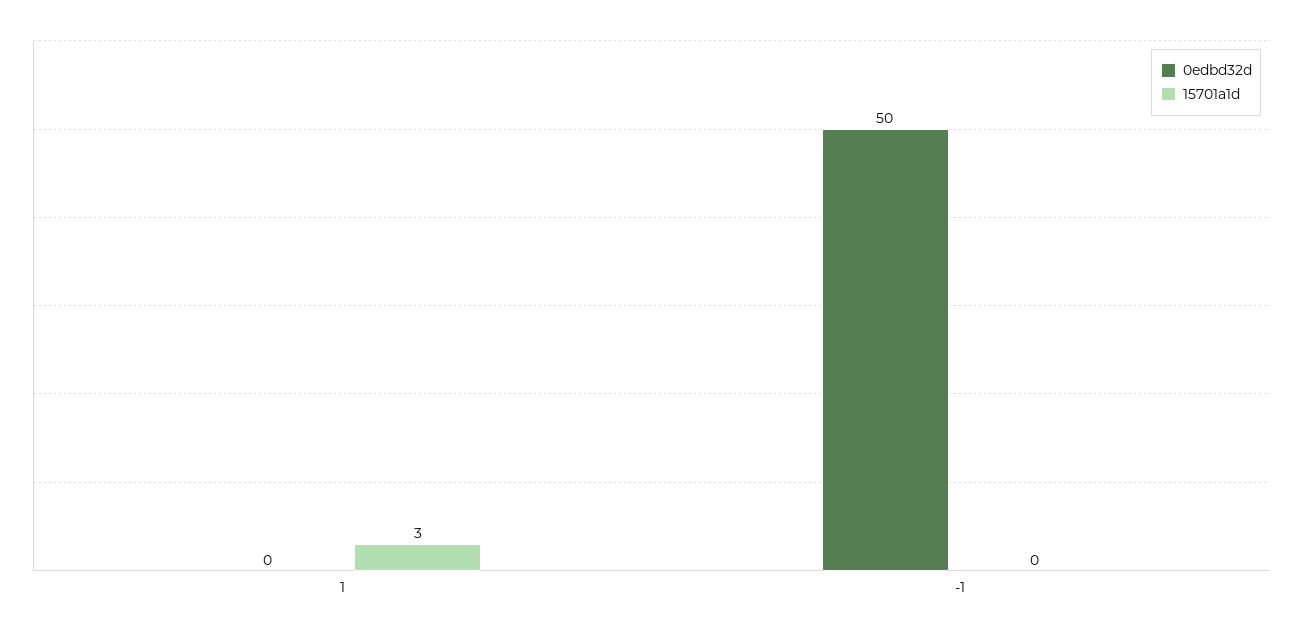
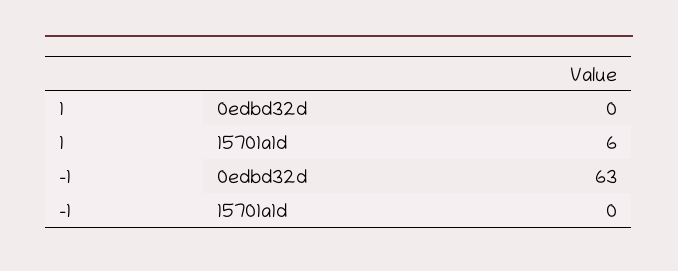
15701a1d, 1: 3 -> 6
0edbd32d, -1: 50 -> 63

